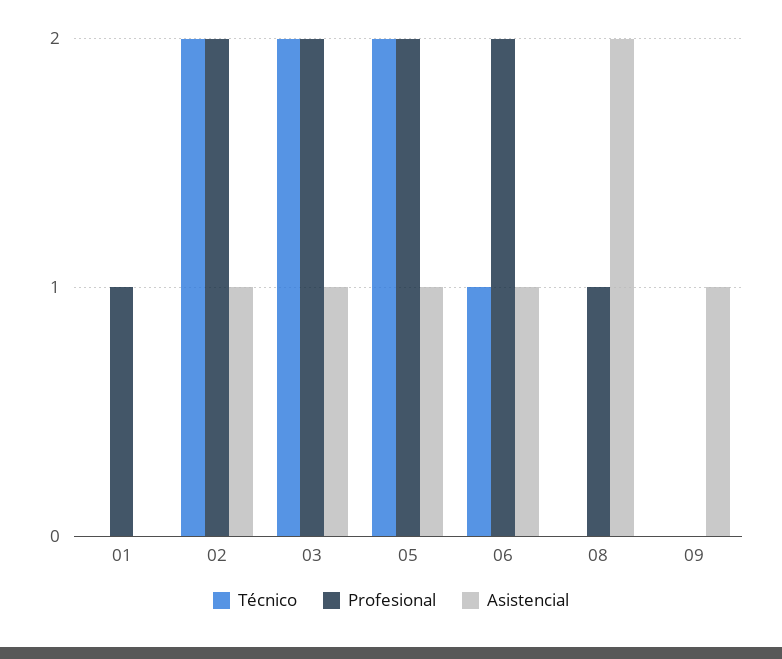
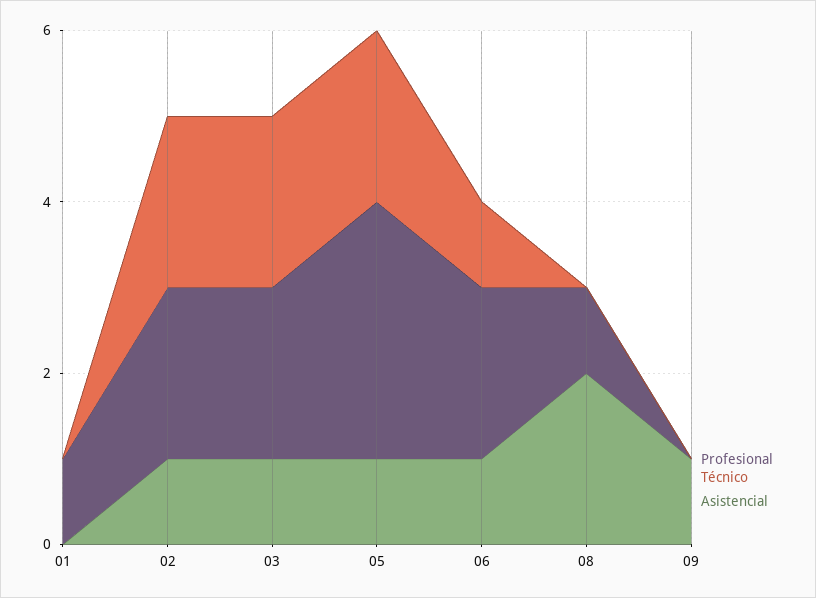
Profesional, 05: 2 -> 3

